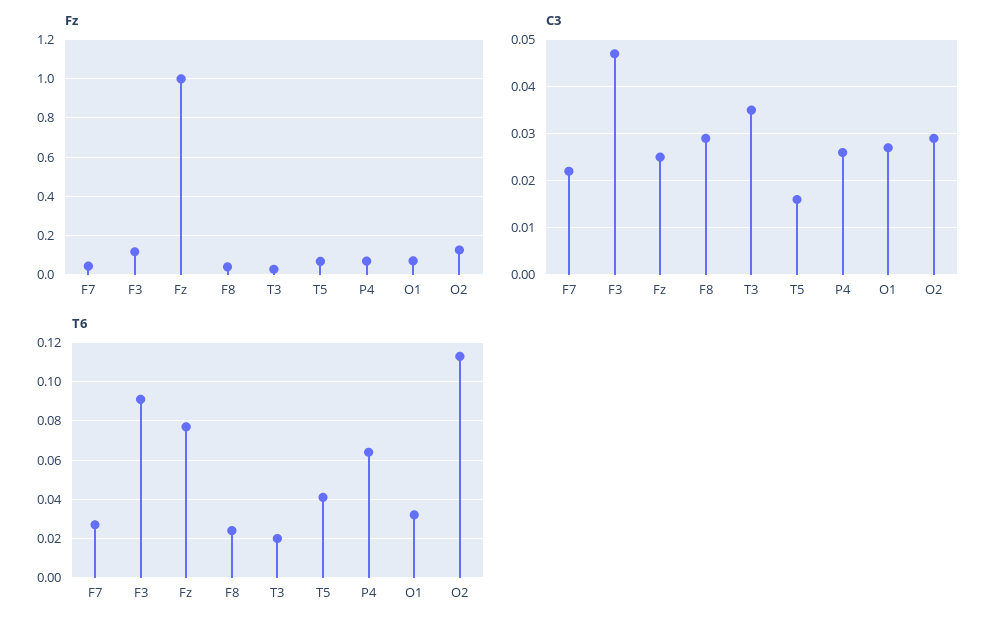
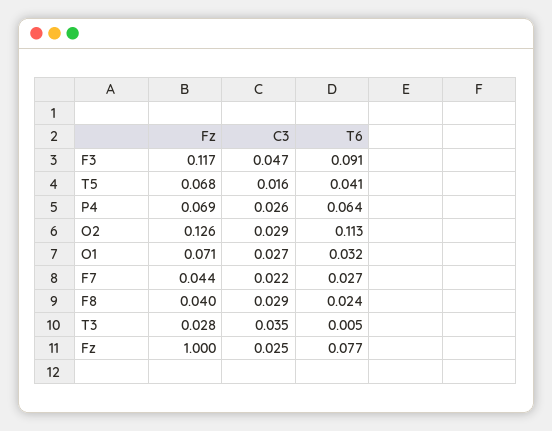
T6, T3: 0.02 -> 0.005

